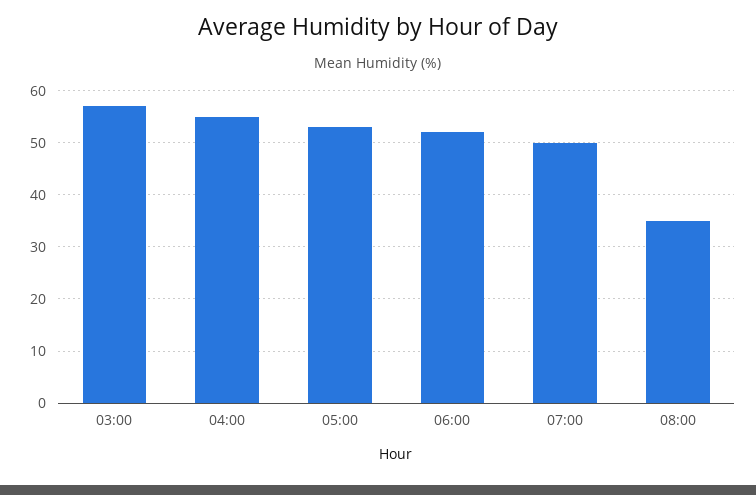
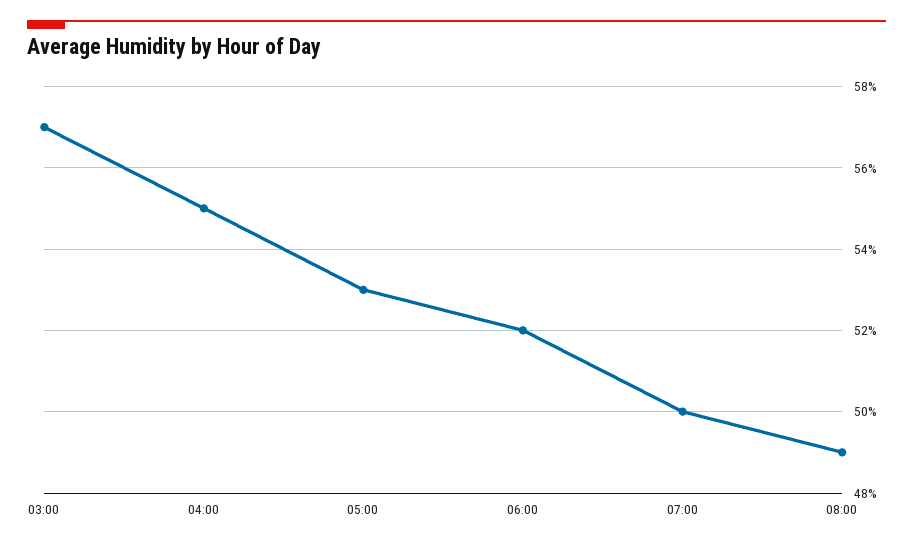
08:00: 35 -> 49

